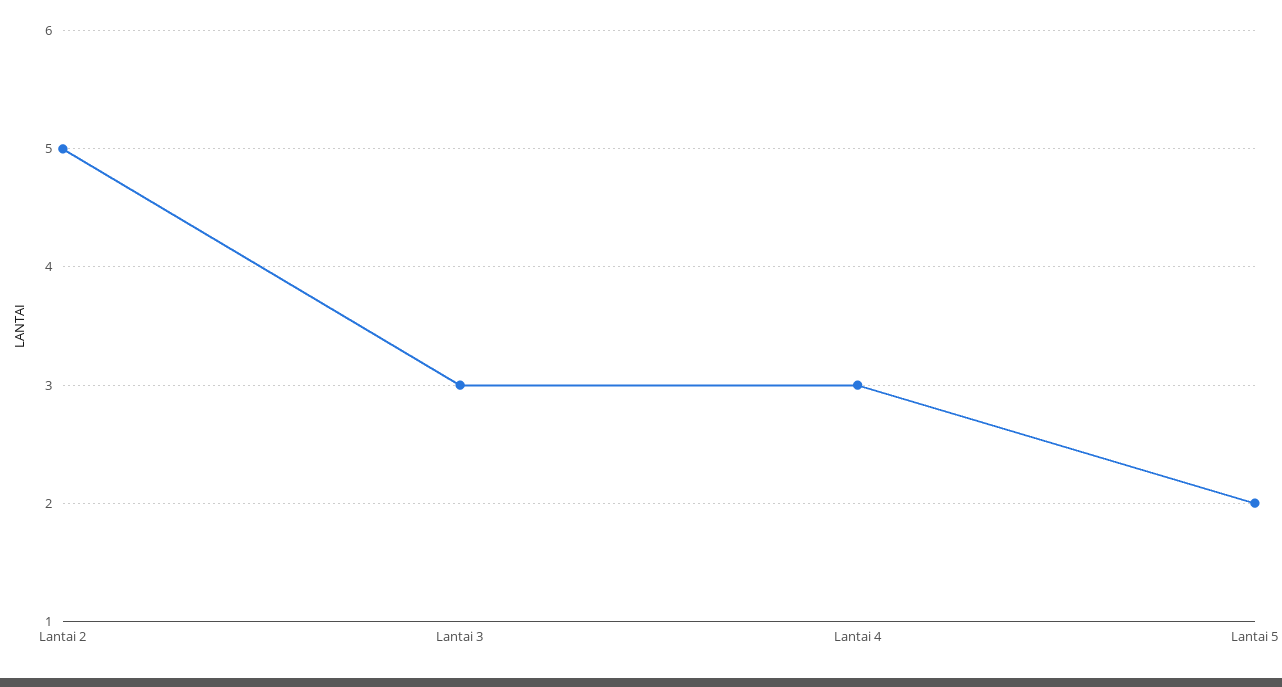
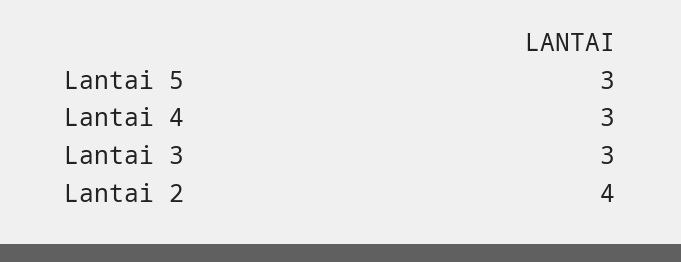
Lantai 2: 5 -> 4
Lantai 5: 2 -> 3

